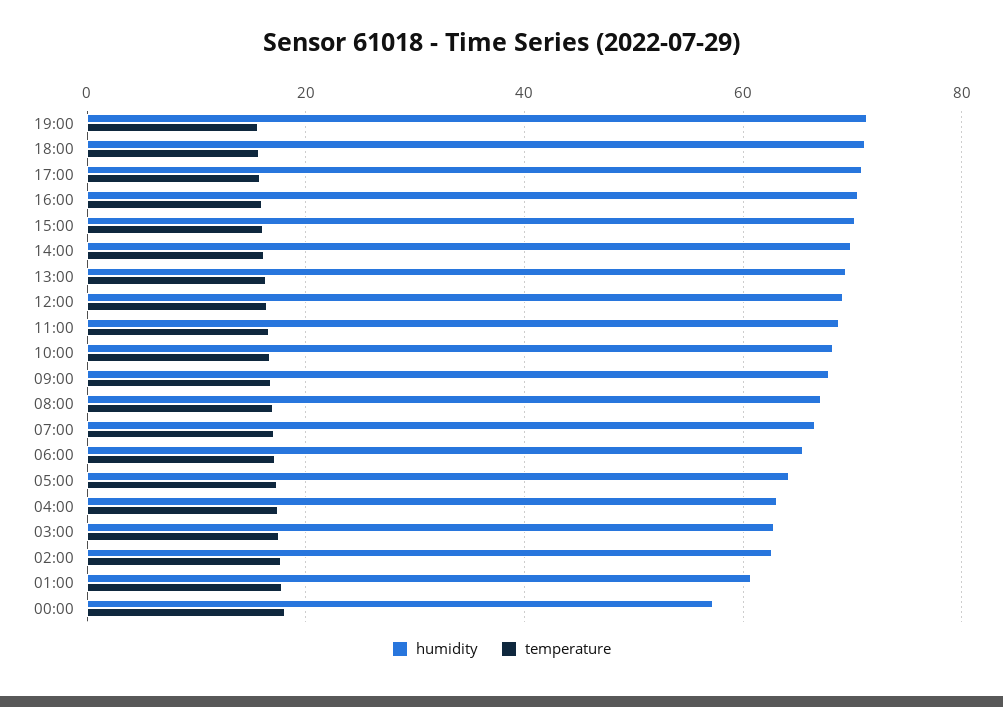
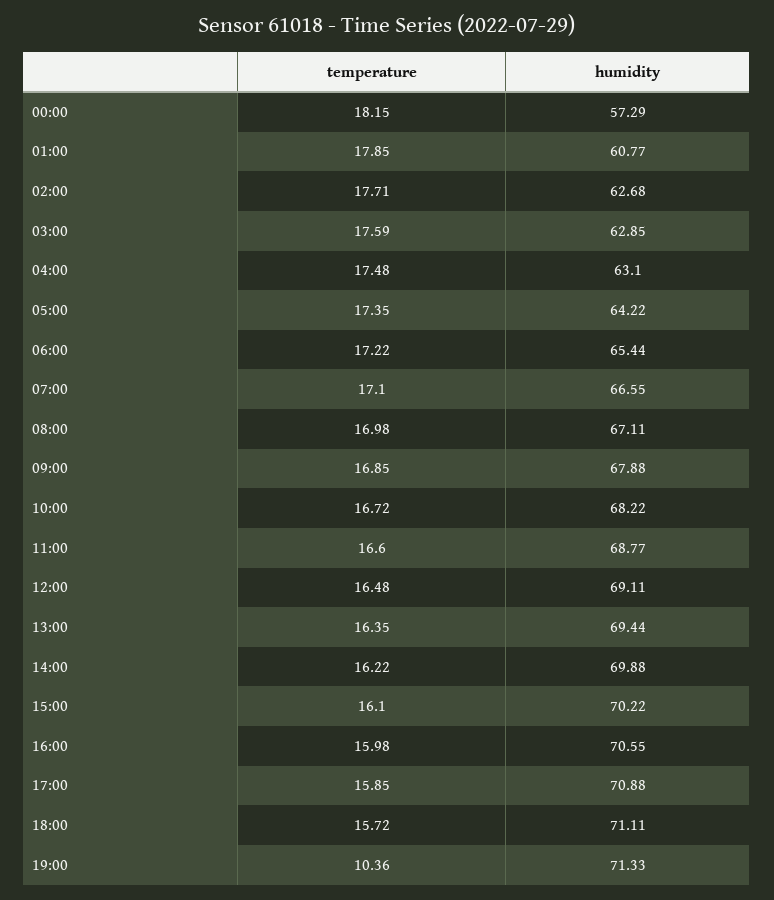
temperature, 19:00: 16 -> 10.36

